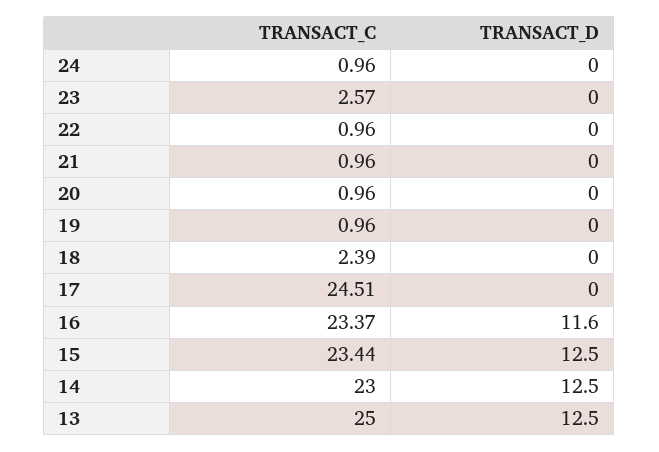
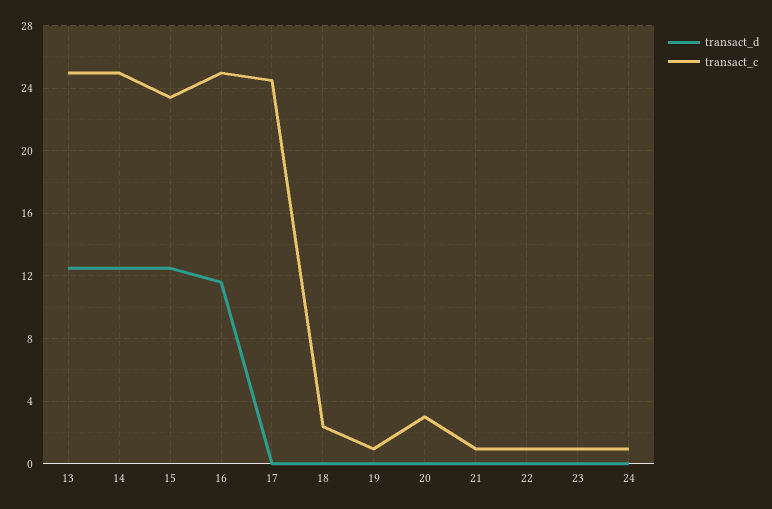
TRANSACT_C, 23: 2.57 -> 1
TRANSACT_C, 20: 0.96 -> 3
TRANSACT_C, 16: 23.37 -> 25
TRANSACT_C, 14: 23 -> 25

